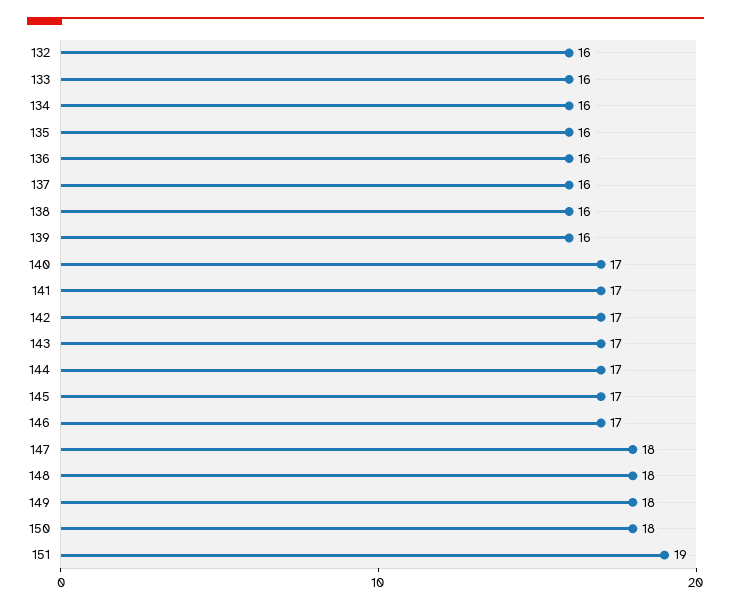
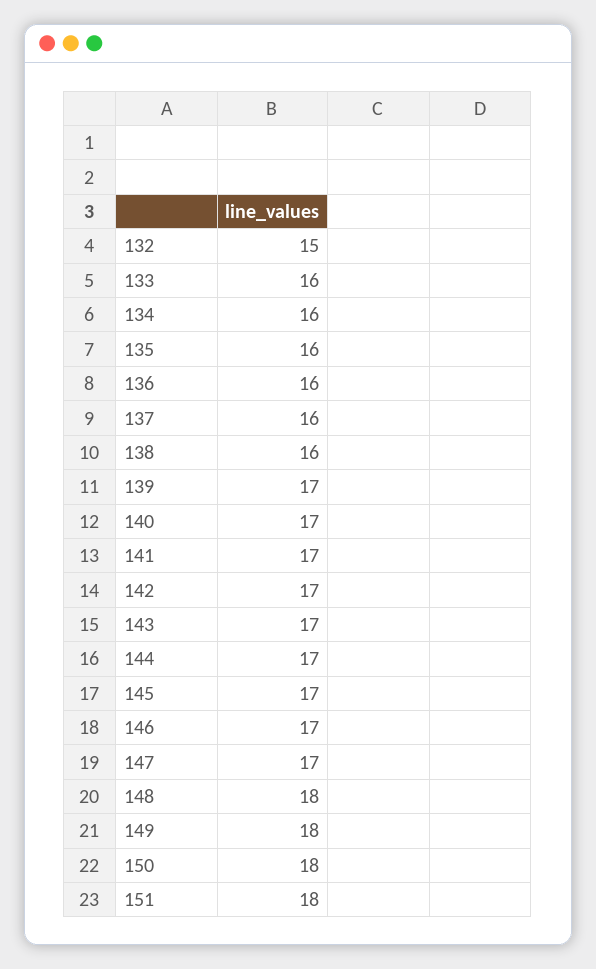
132: 16 -> 15
139: 16 -> 17
147: 18 -> 17
151: 19 -> 18

